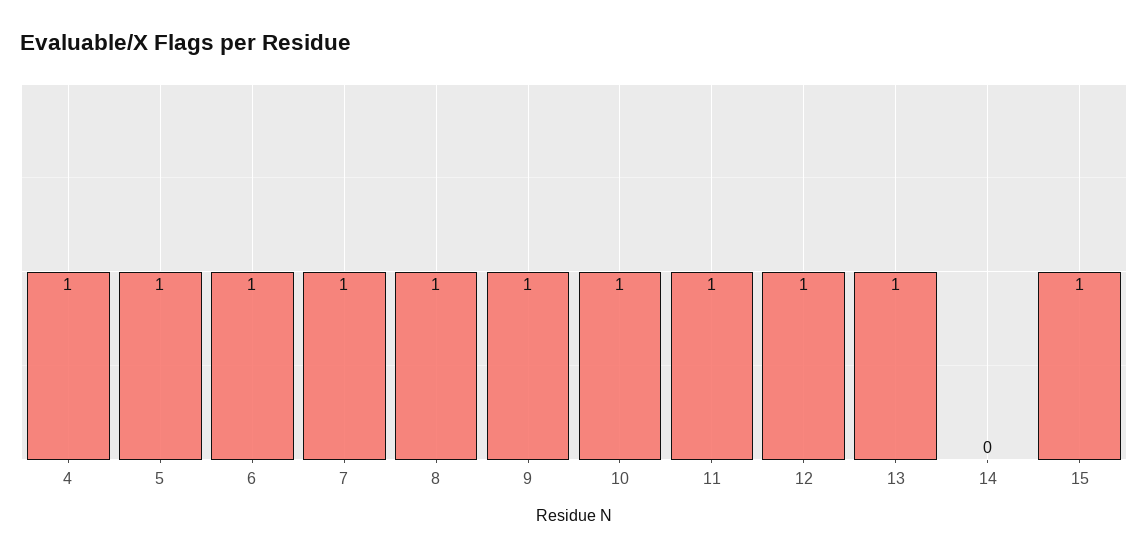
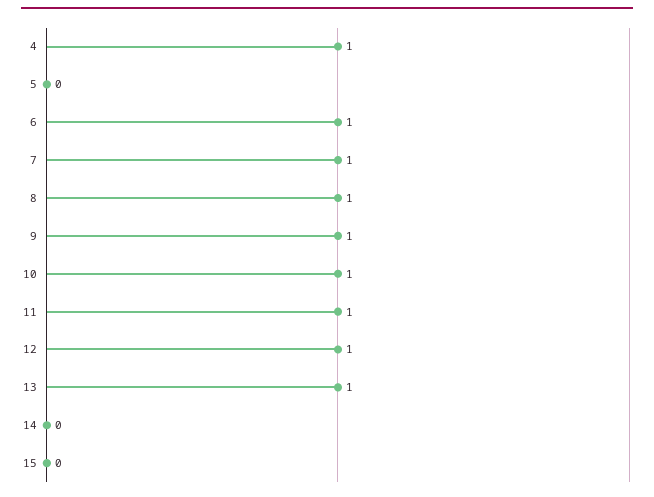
5: 1 -> 0
15: 1 -> 0

